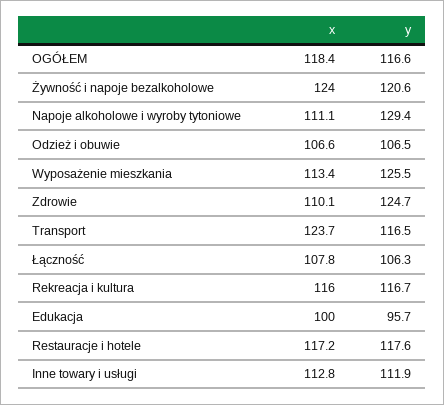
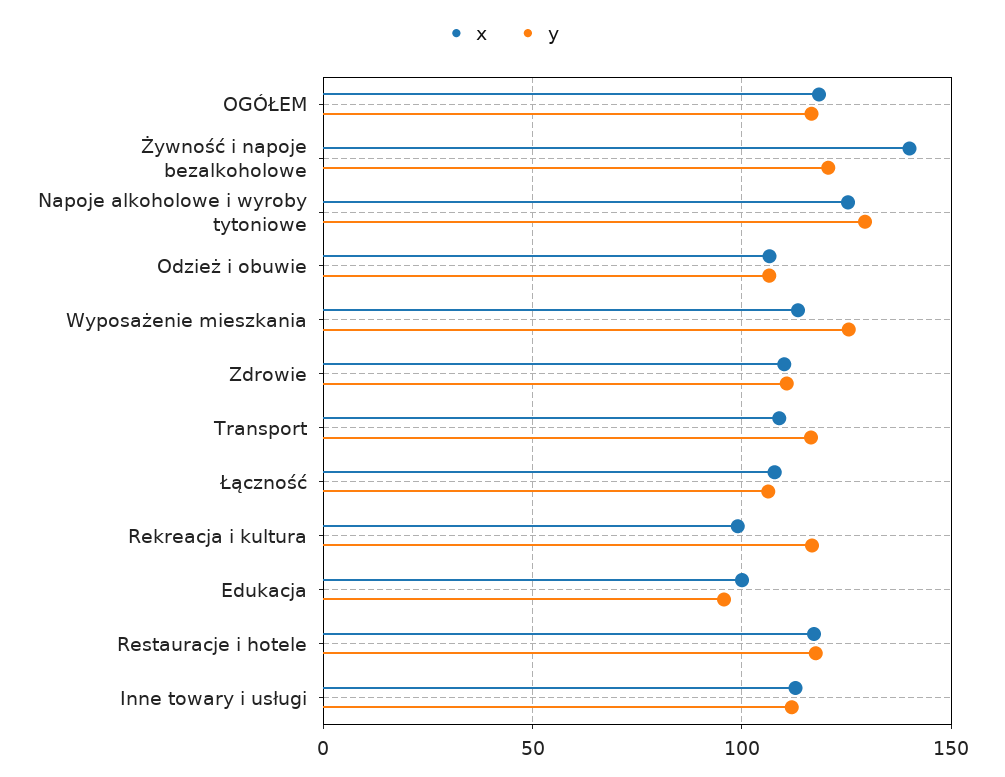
x, Żywność i napoje bezalkoholowe: 124 -> 140
x, Napoje alkoholowe i wyroby tytoniowe: 111.1 -> 125
y, Zdrowie: 124.7 -> 110
x, Transport: 123.7 -> 110
x, Rekreacja i kultura: 116 -> 100

